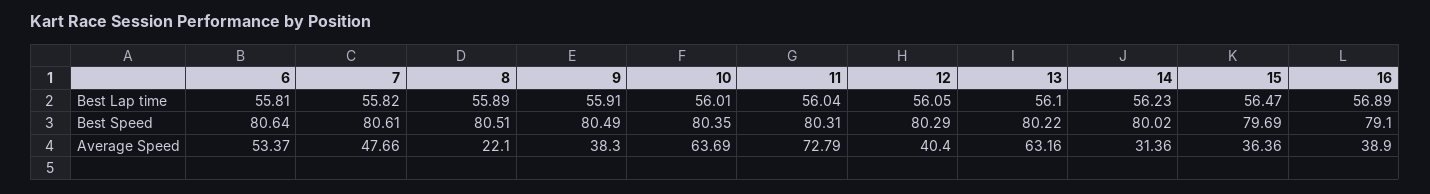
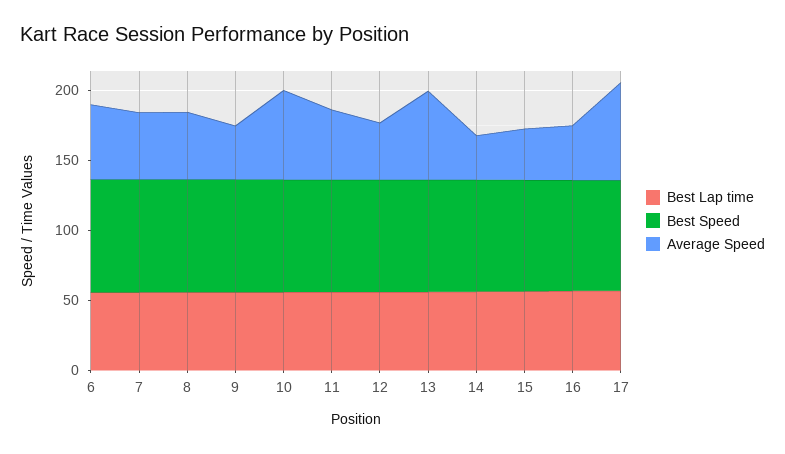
Average Speed, 8: 22.1 -> 50
Average Speed, 11: 72.79 -> 50
Best Lap time, 17: none -> 60
Best Speed, 17: none -> 80
Average Speed, 17: none -> 70

